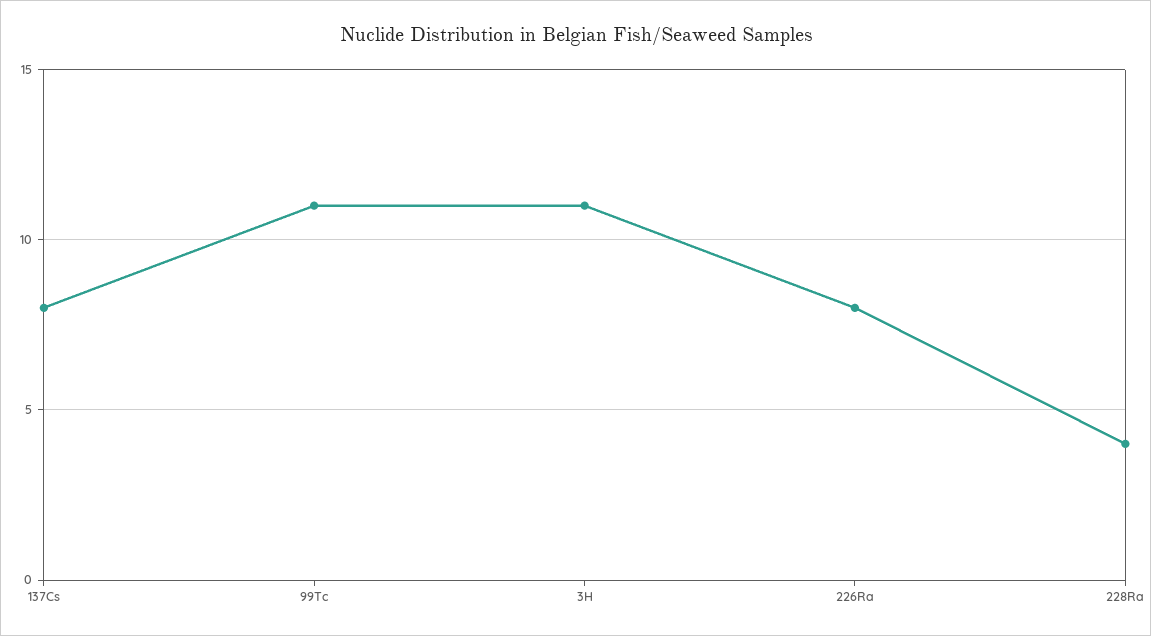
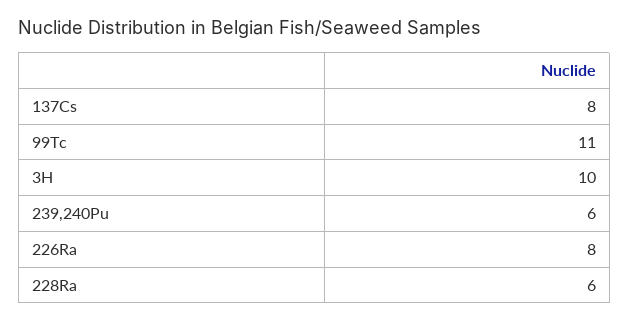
3H: 11 -> 10
228Ra: 4 -> 6
239,240Pu: none -> 6

